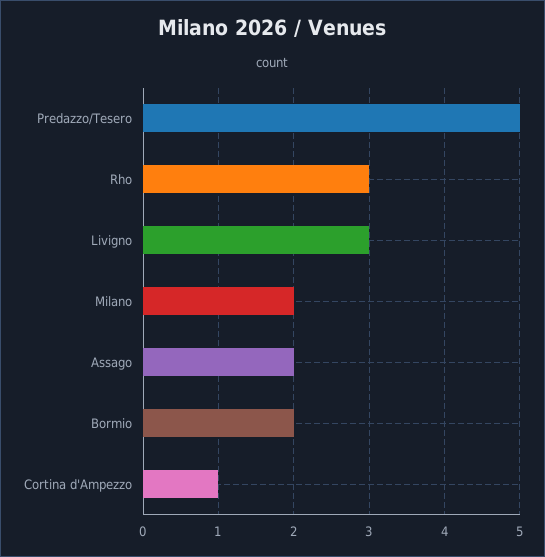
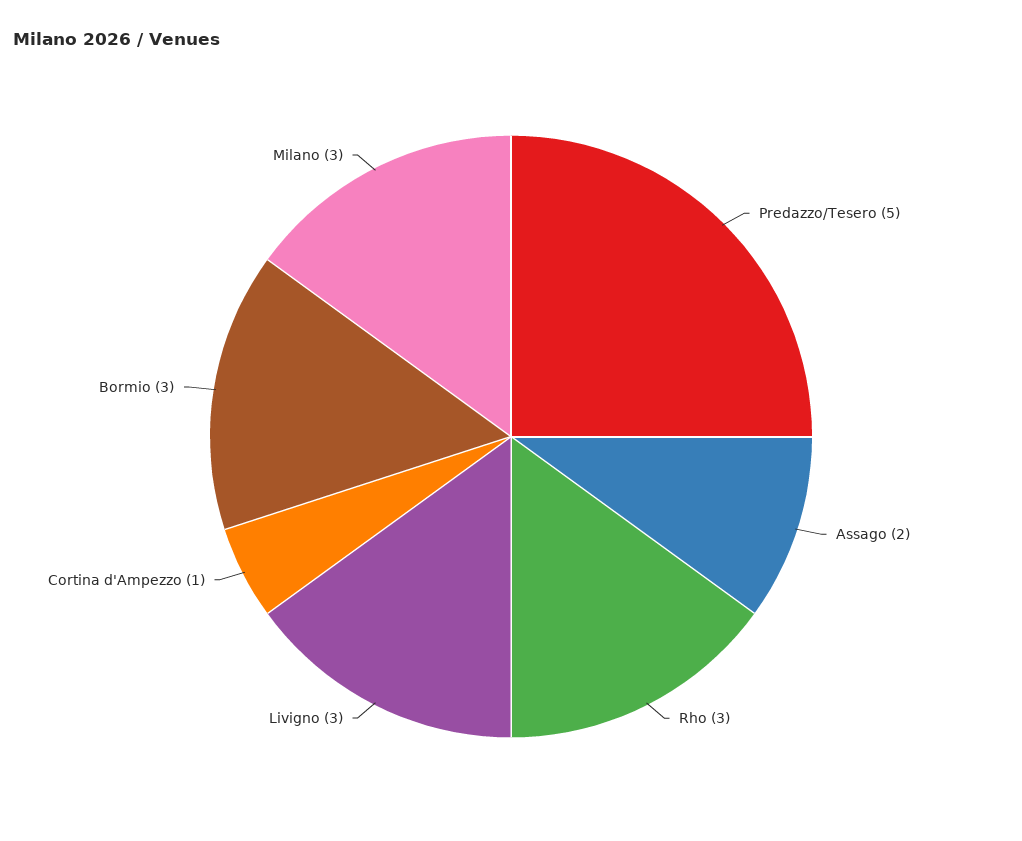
Milano: 2 -> 3
Bormio: 2 -> 3

